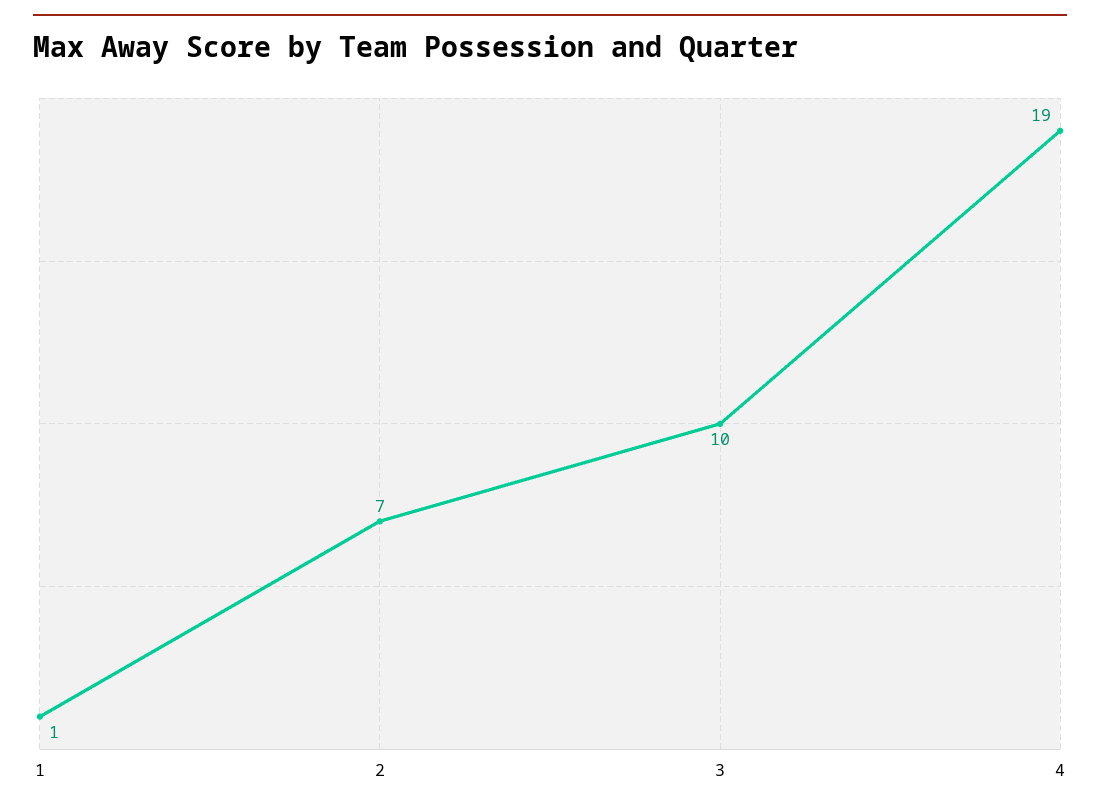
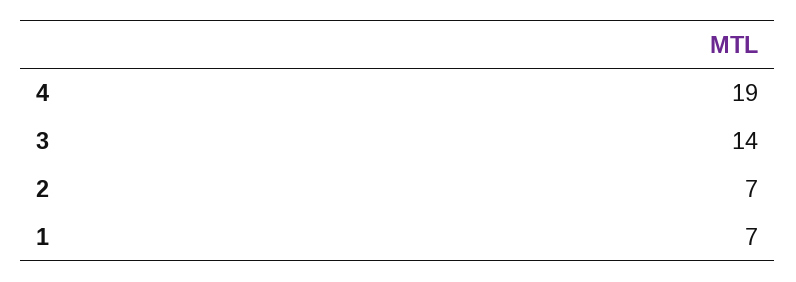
1: 1 -> 7
3: 10 -> 14

